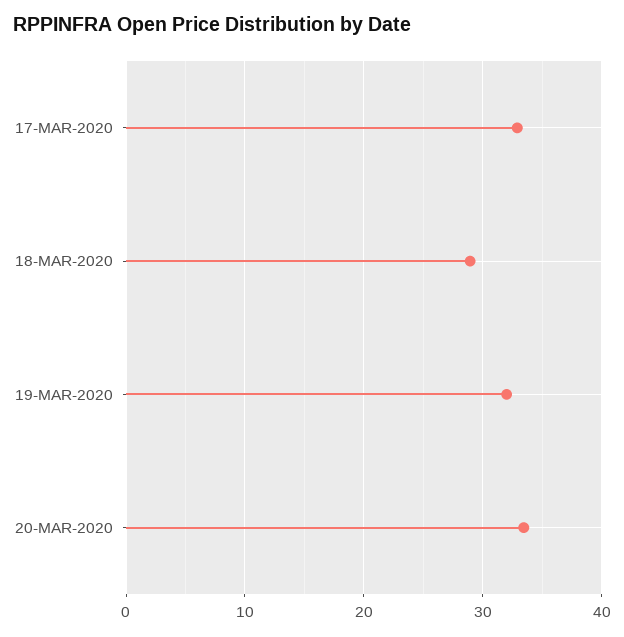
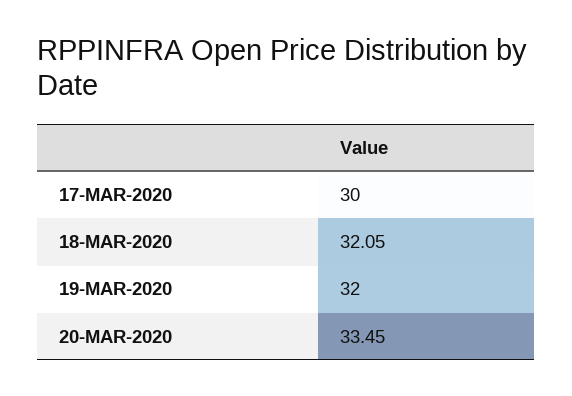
17-MAR-2020: 33 -> 30
18-MAR-2020: 29 -> 32.05

